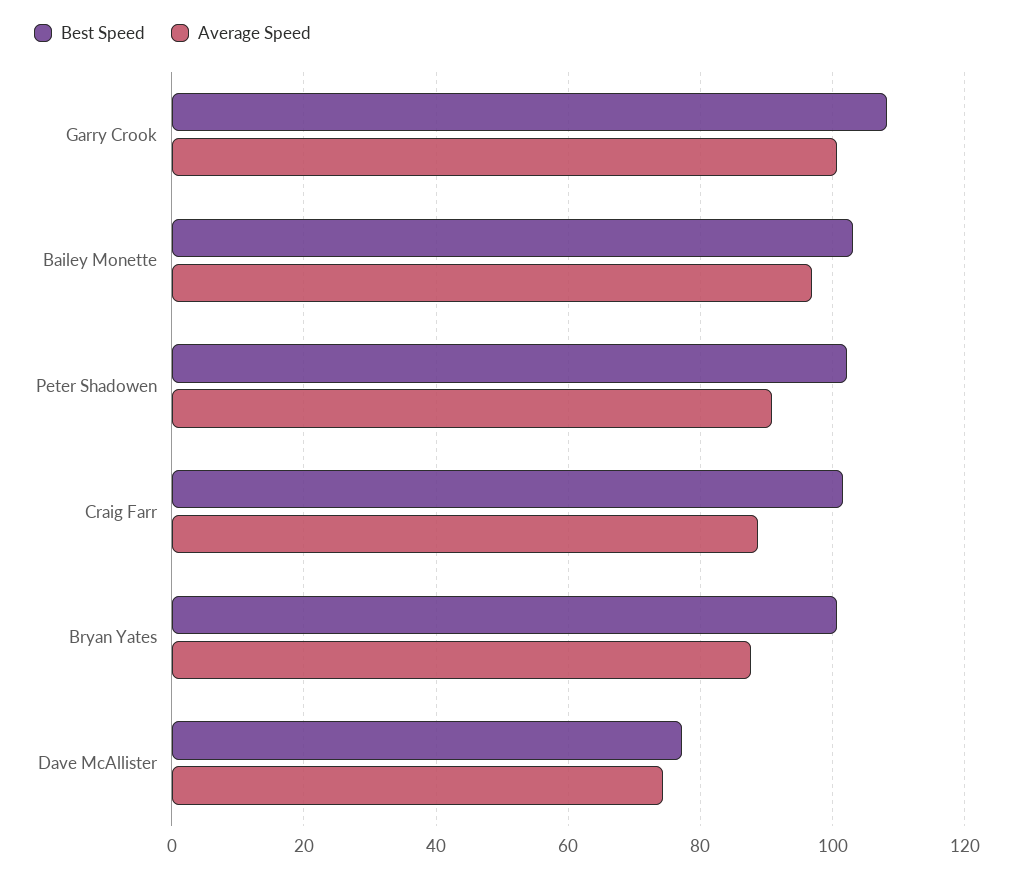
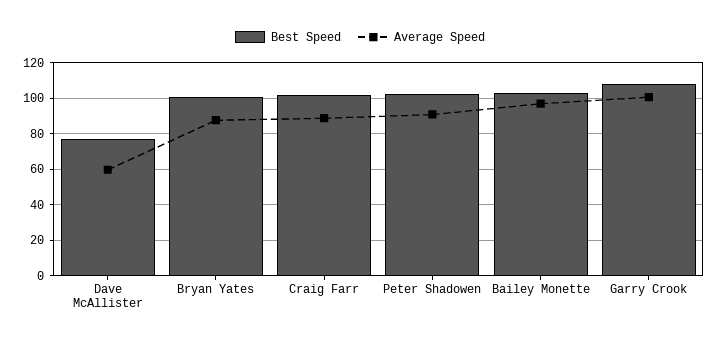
Average Speed, Dave McAllister: 74 -> 60

